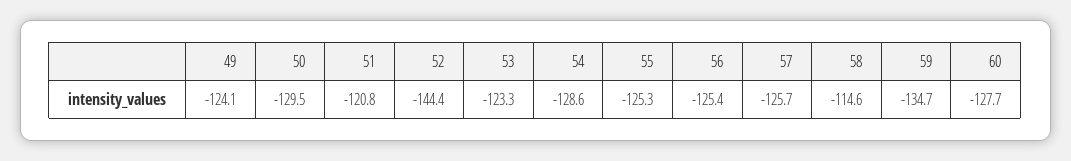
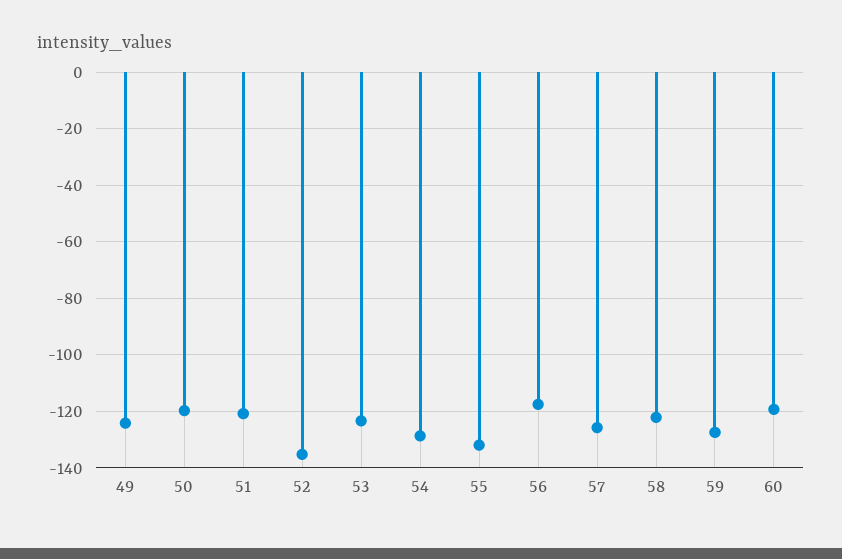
50: -129.5 -> -120
52: -144.4 -> -135
55: -125.3 -> -132.5
56: -125.4 -> -117.5
58: -114.6 -> -122.5
59: -134.7 -> -127.5
60: -127.7 -> -120

